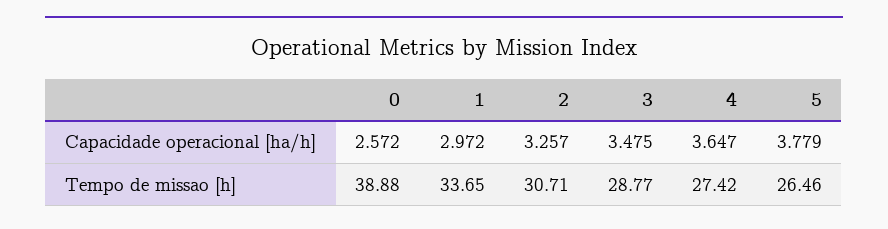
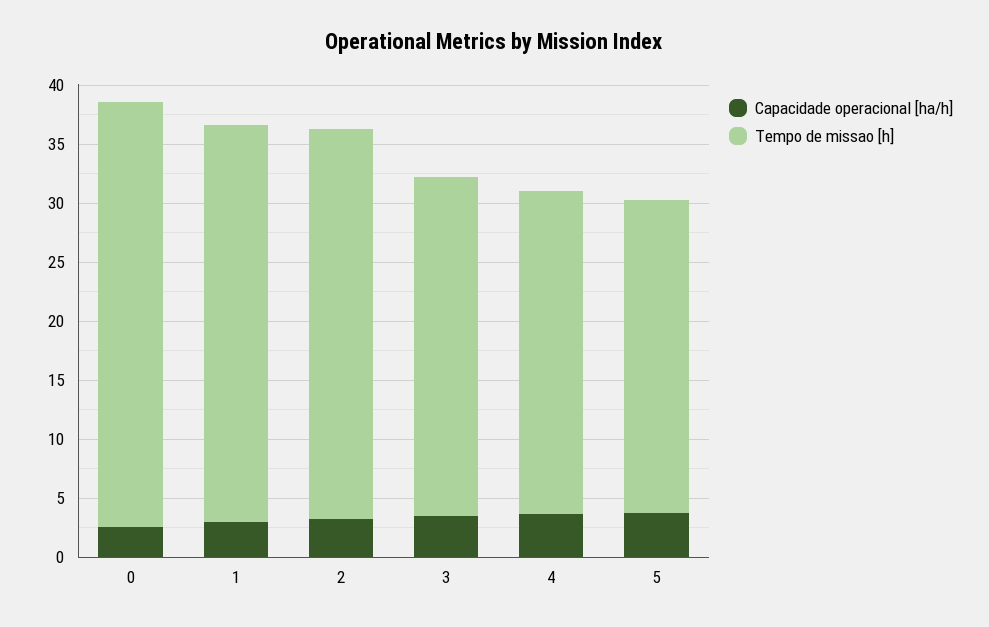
Tempo de missao [h], 0: 38.88 -> 36
Tempo de missao [h], 2: 30.71 -> 33

